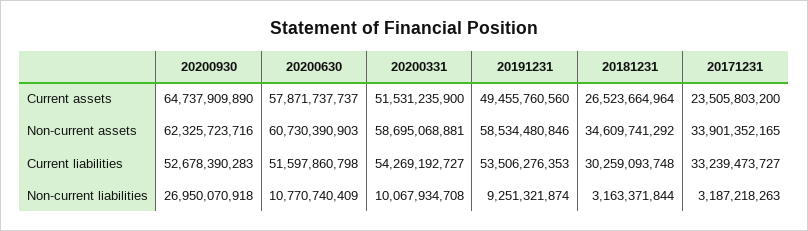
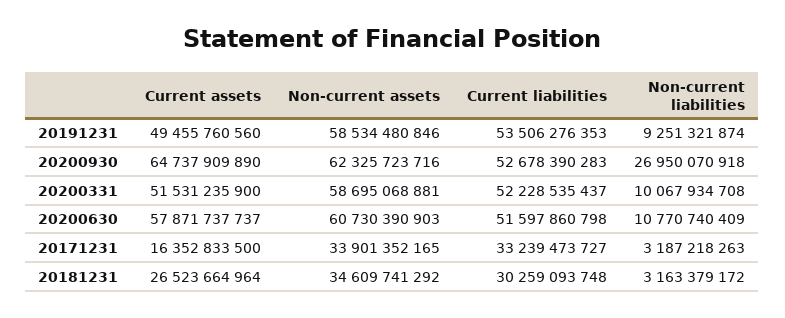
20171231, Current assets: 23505803200 -> 16352833500
20200331, Current liabilities: 54269192727 -> 52228535437
20181231, Non-current liabilities: 3163371844 -> 3163379172

